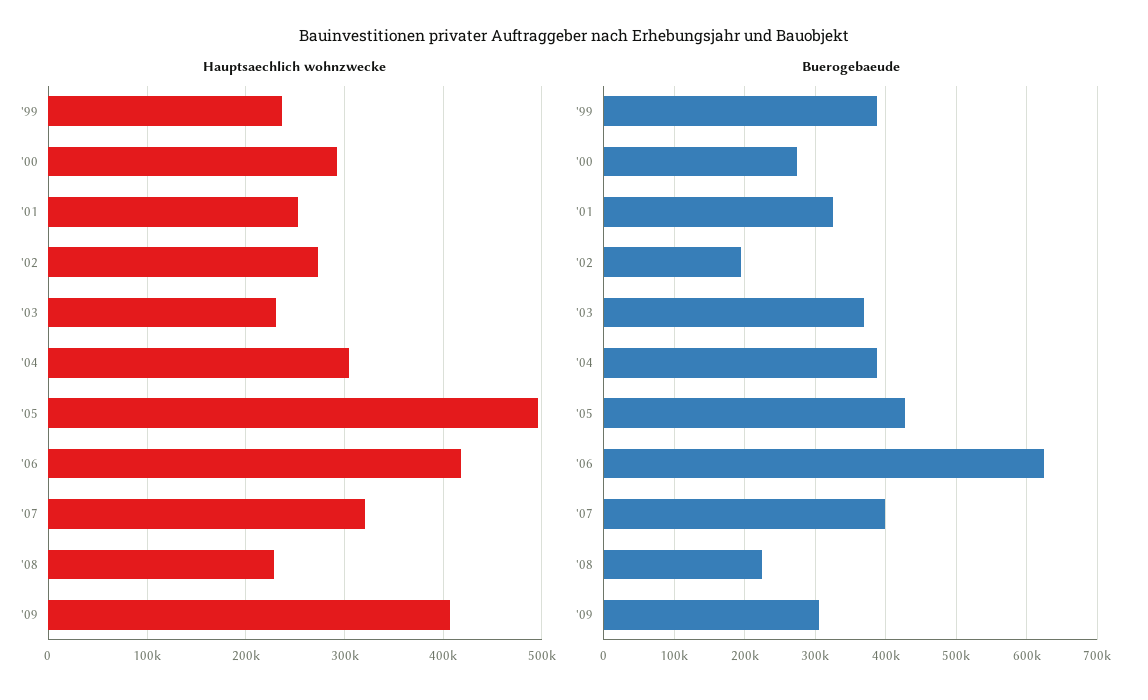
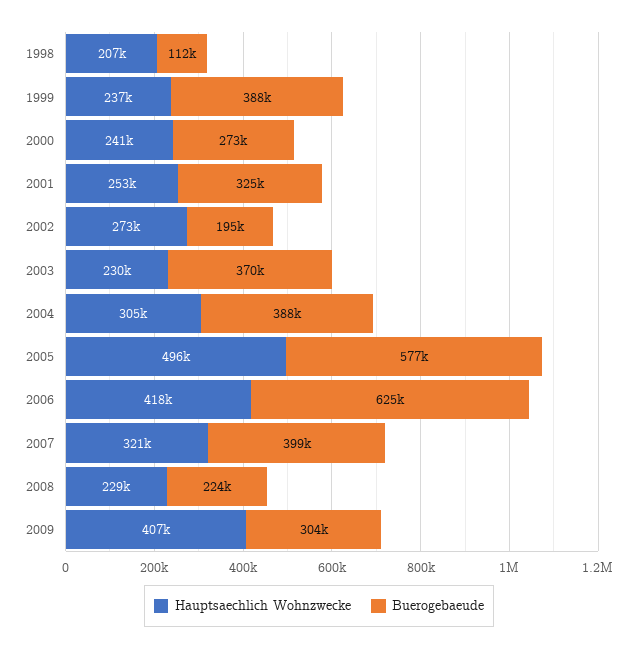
Hauptsaechlich wohnzwecke, '00: 290000 -> 241000
Buerogebaeude, '05: 430000 -> 577000
Hauptsaechlich wohnzwecke, 1998: none -> 207000
Buerogebaeude, 1998: none -> 112000

